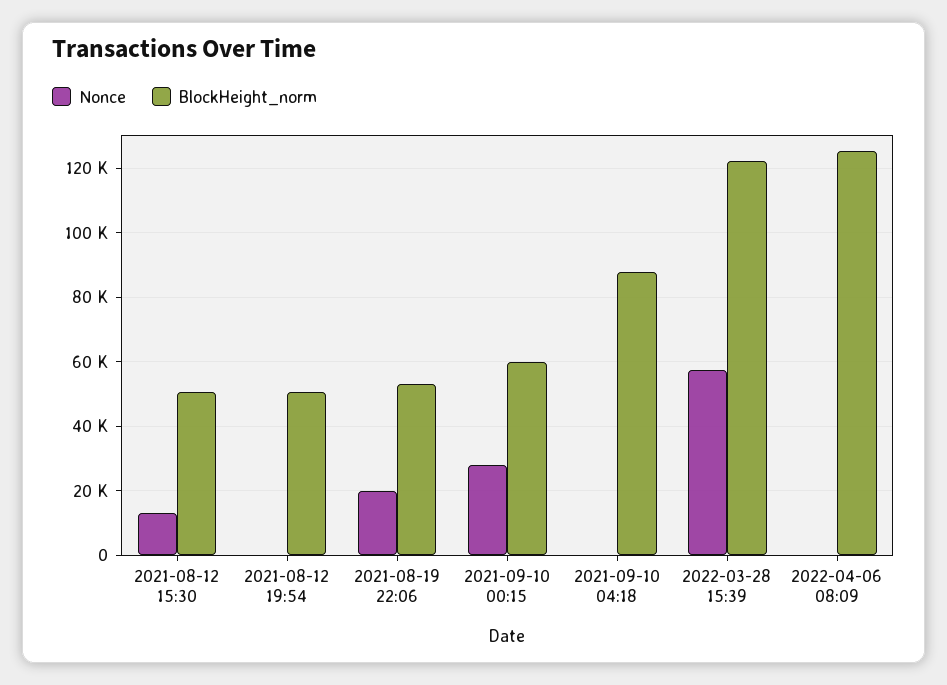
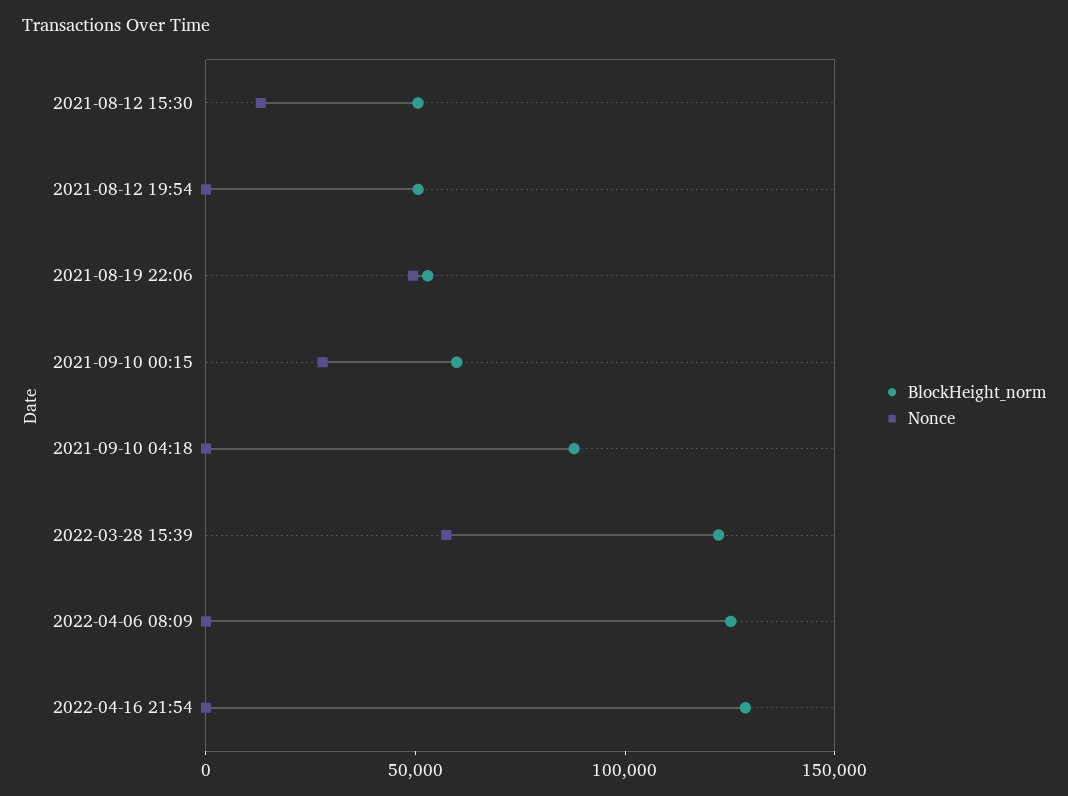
Nonce, 2021-08-19 22:06: 20000 -> 50000
BlockHeight_norm, 2022-04-16 21:54: none -> 130000
Nonce, 2022-04-16 21:54: none -> 0

